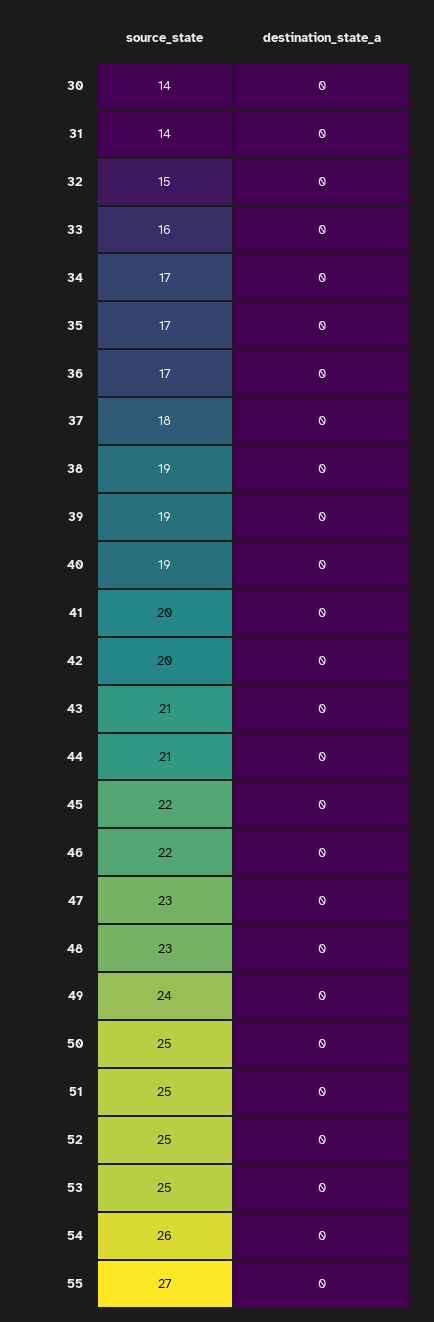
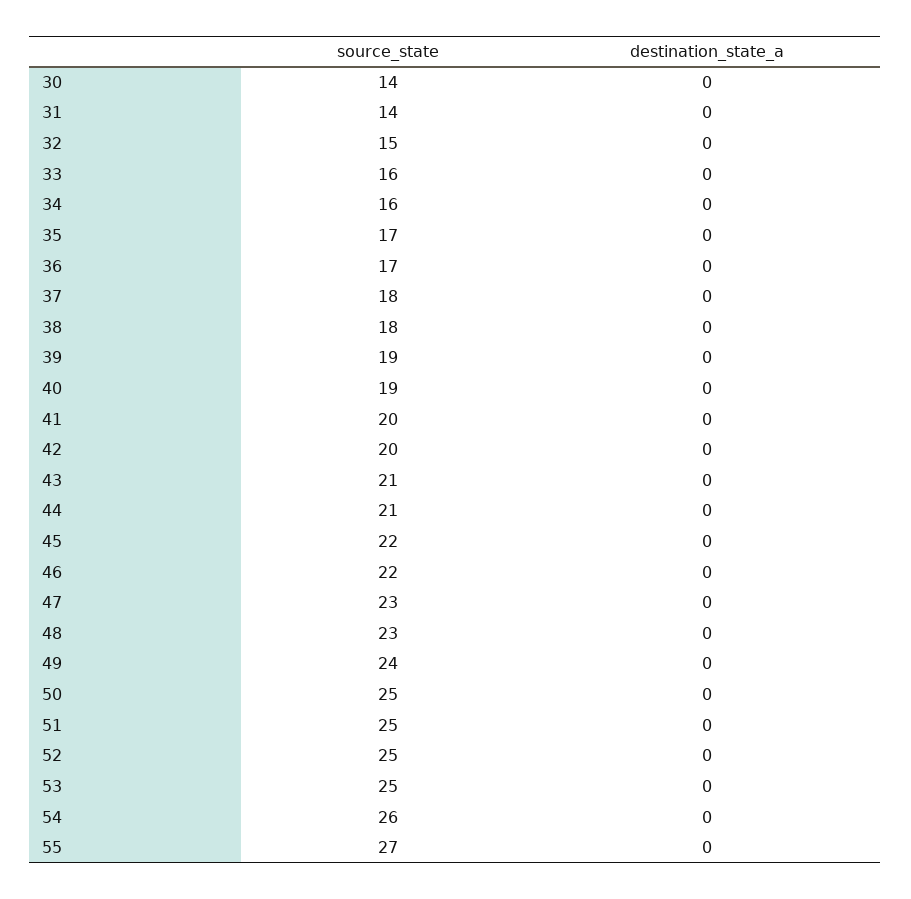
source_state, 34: 17 -> 16
source_state, 38: 19 -> 18

